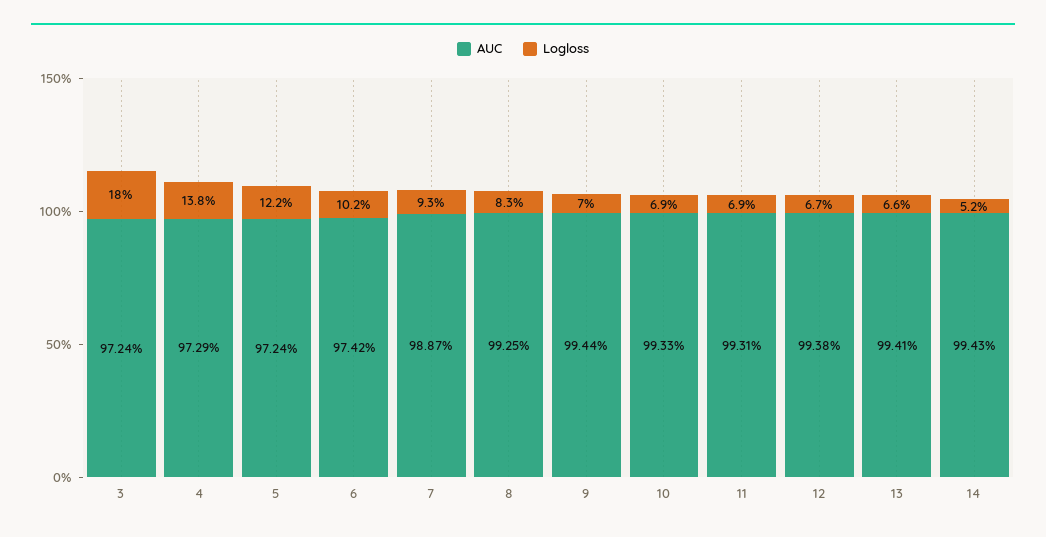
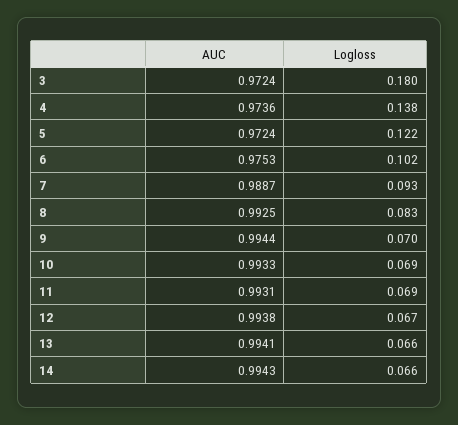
AUC, 4: 0.9729 -> 0.9736
AUC, 6: 0.9742 -> 0.9753
Logloss, 14: 0.052 -> 0.066

